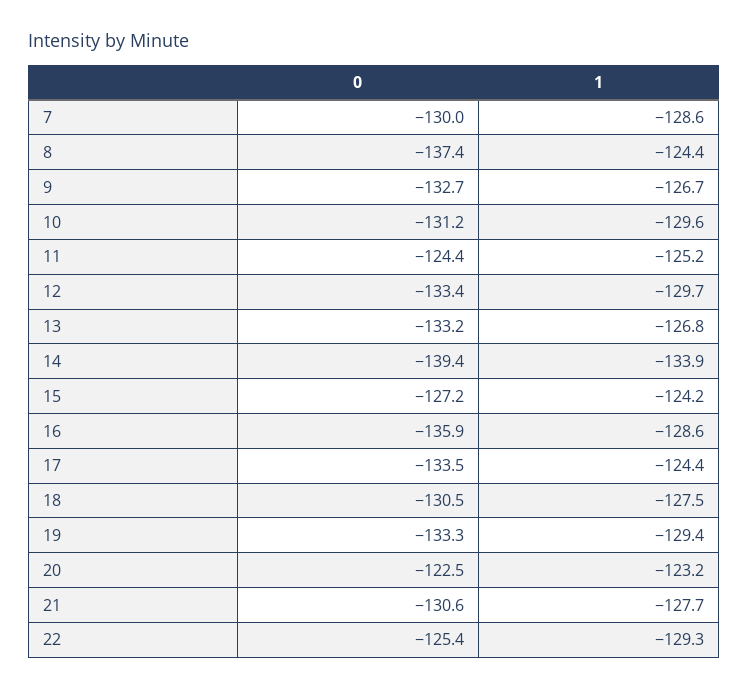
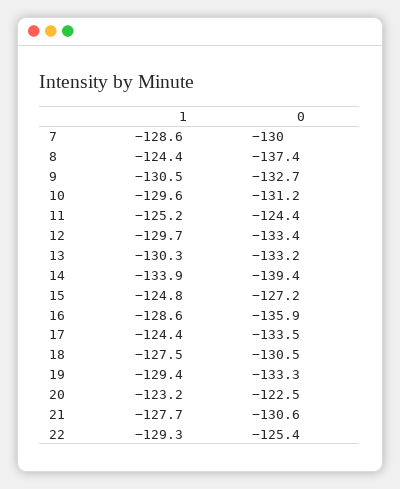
1, 9: -126.7 -> -130.5
1, 13: -126.8 -> -130.3
1, 15: -124.2 -> -124.8

